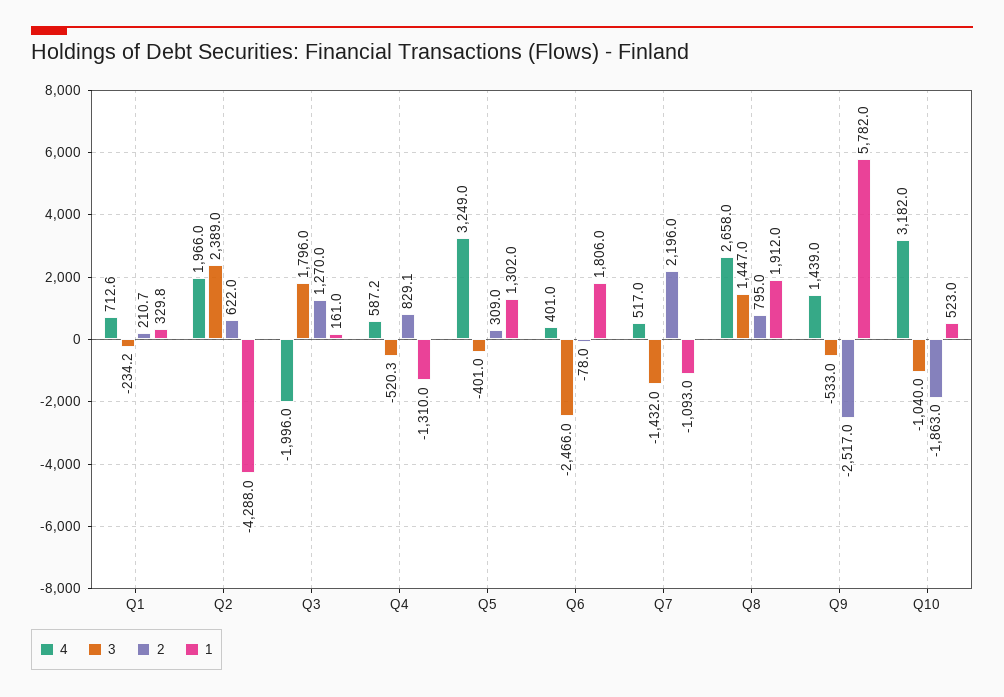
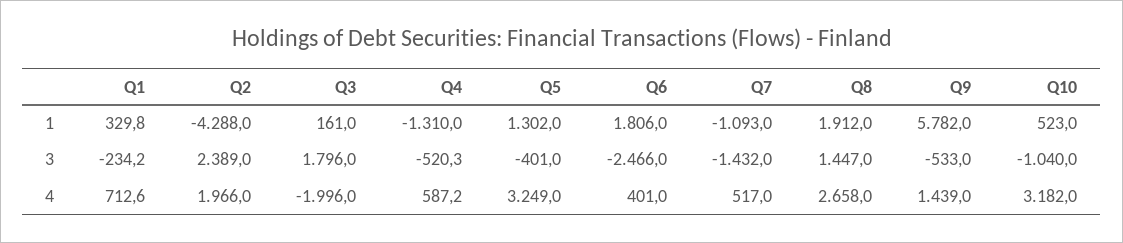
2, Q1: 210.7 -> none
2, Q2: 622 -> none
2, Q3: 1270 -> none
2, Q4: 829.1 -> none
2, Q5: 309 -> none
2, Q6: -78 -> none
2, Q7: 2196 -> none
2, Q8: 795 -> none
2, Q9: -2517 -> none
2, Q10: -1863 -> none

